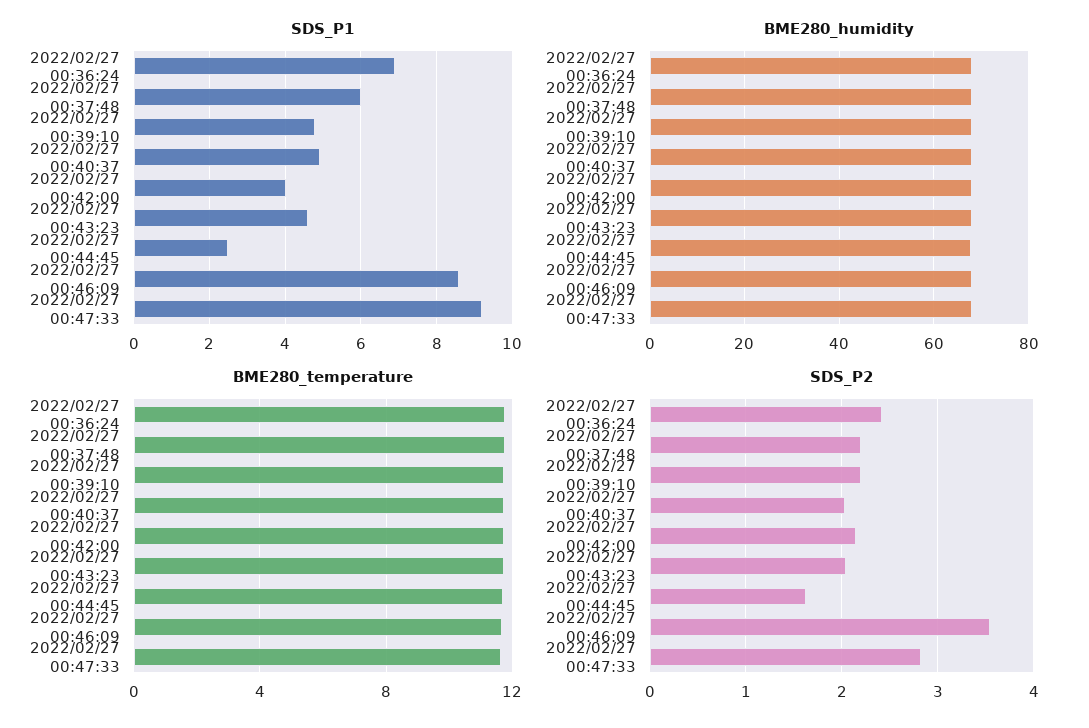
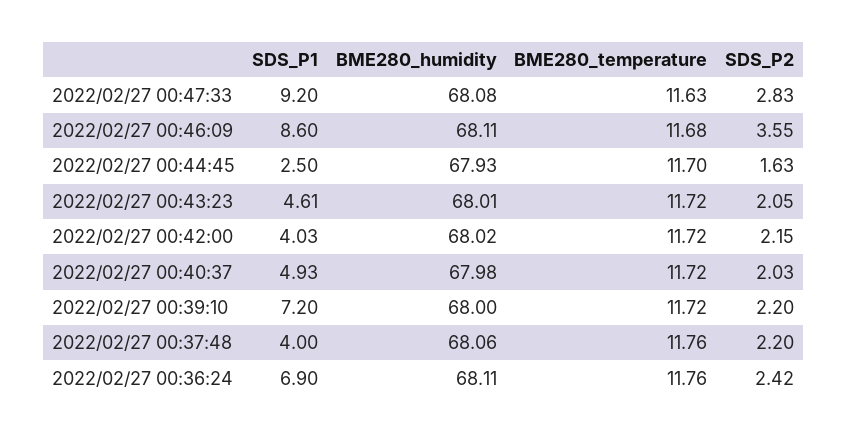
SDS_P1, 2022/02/27 00:37:48: 6 -> 4
SDS_P1, 2022/02/27 00:39:10: 4.8 -> 7.2

